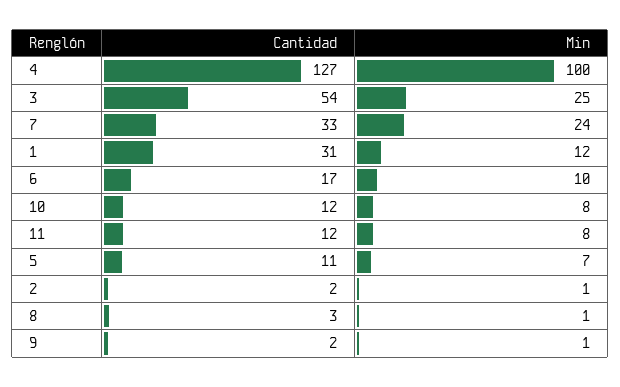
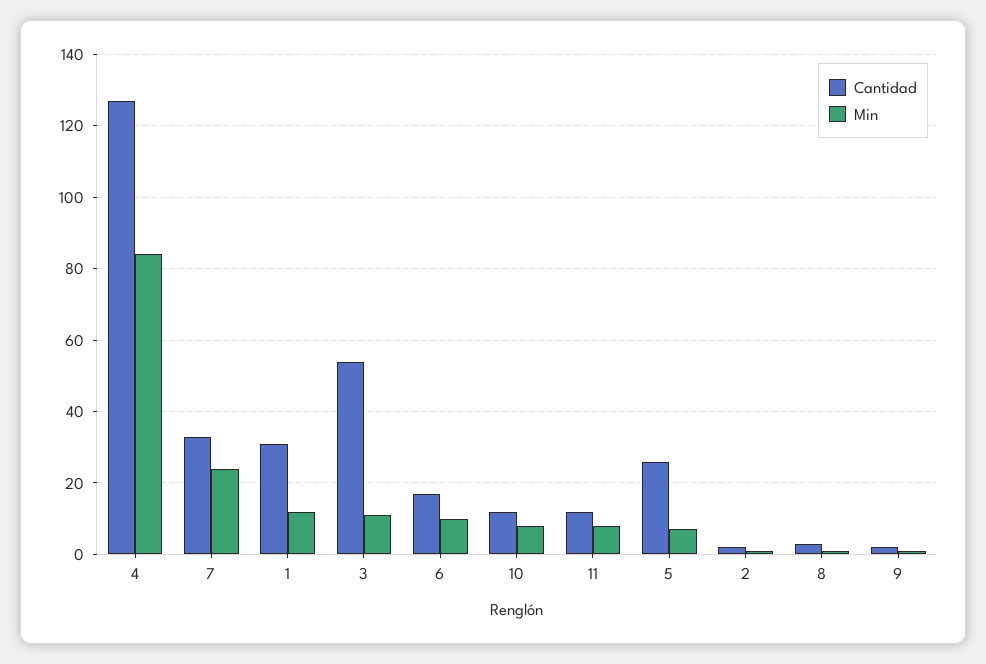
Min, 4: 100 -> 85
Min, 3: 25 -> 10
Cantidad, 5: 11 -> 25

